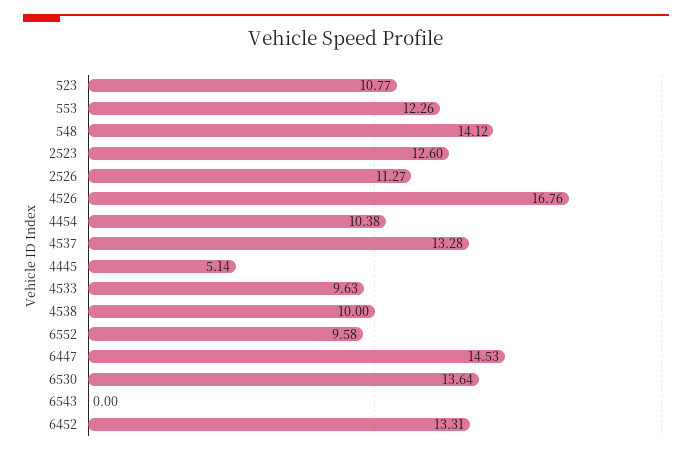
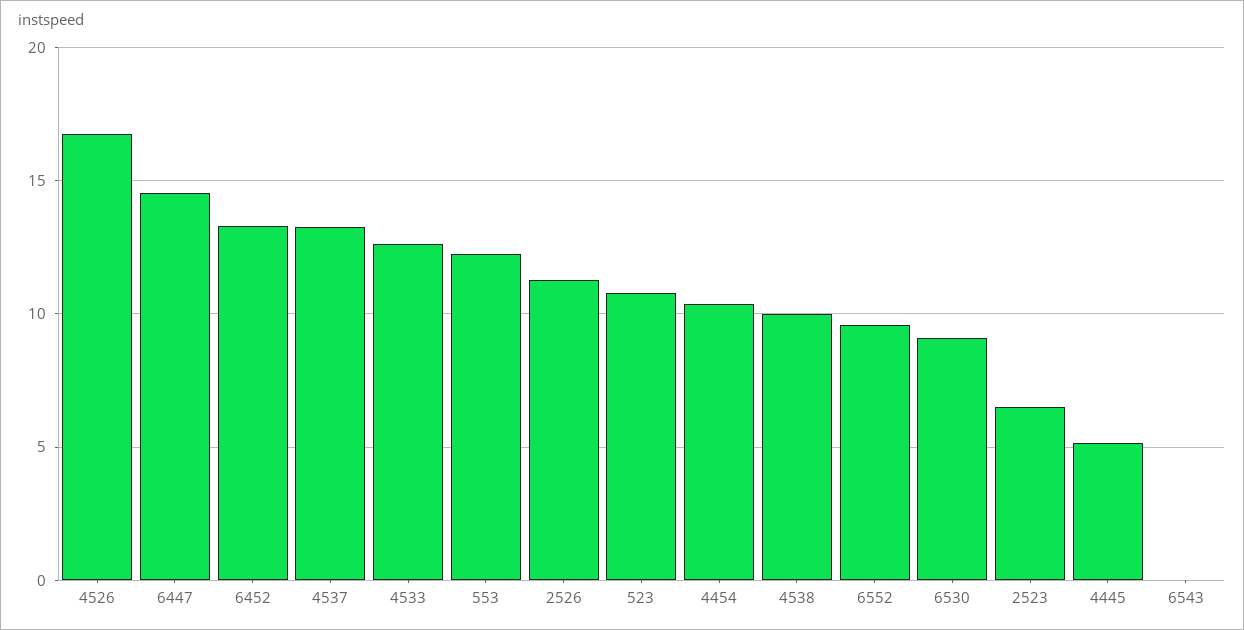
548: 14.12 -> none
2523: 12.6 -> 6.5
4533: 9.63 -> 12.5
6530: 13.64 -> 9

